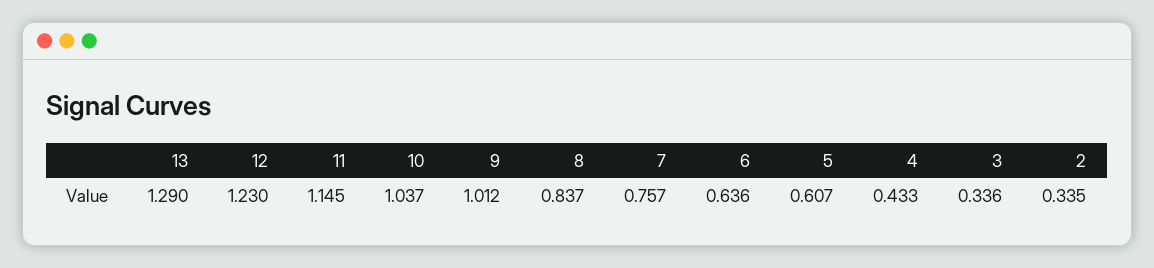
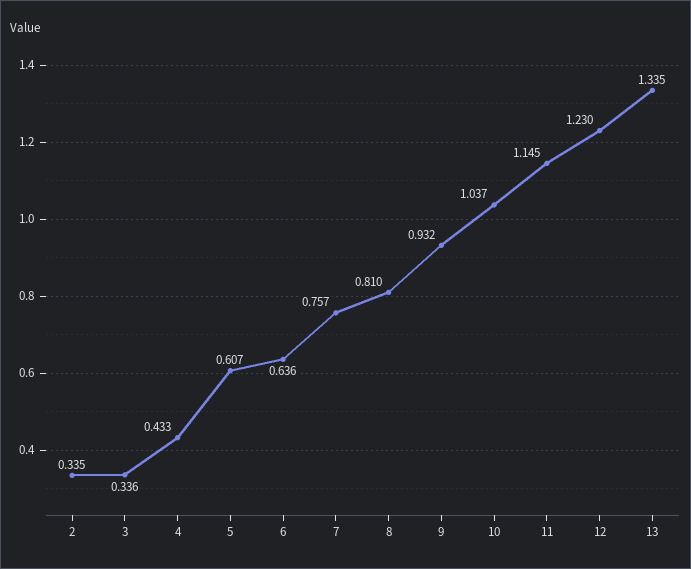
13: 1.29 -> 1.335
9: 1.012 -> 0.932
8: 0.837 -> 0.81

